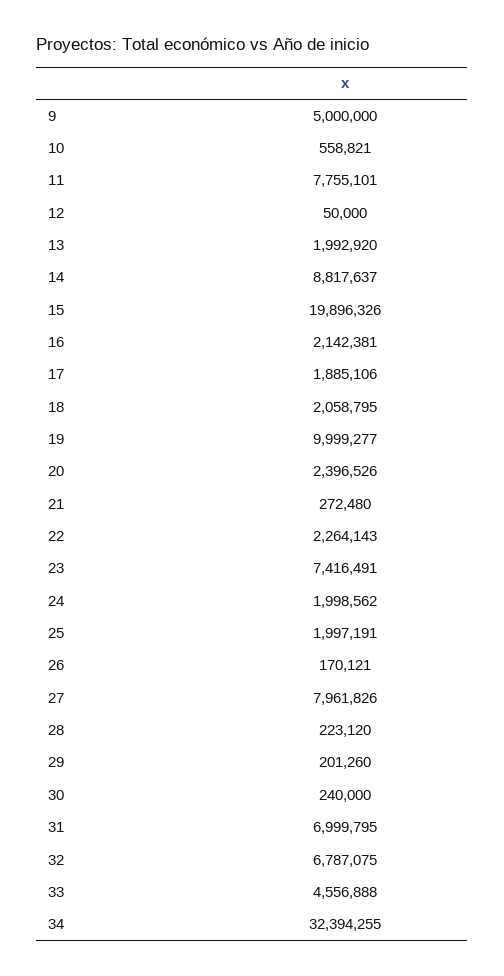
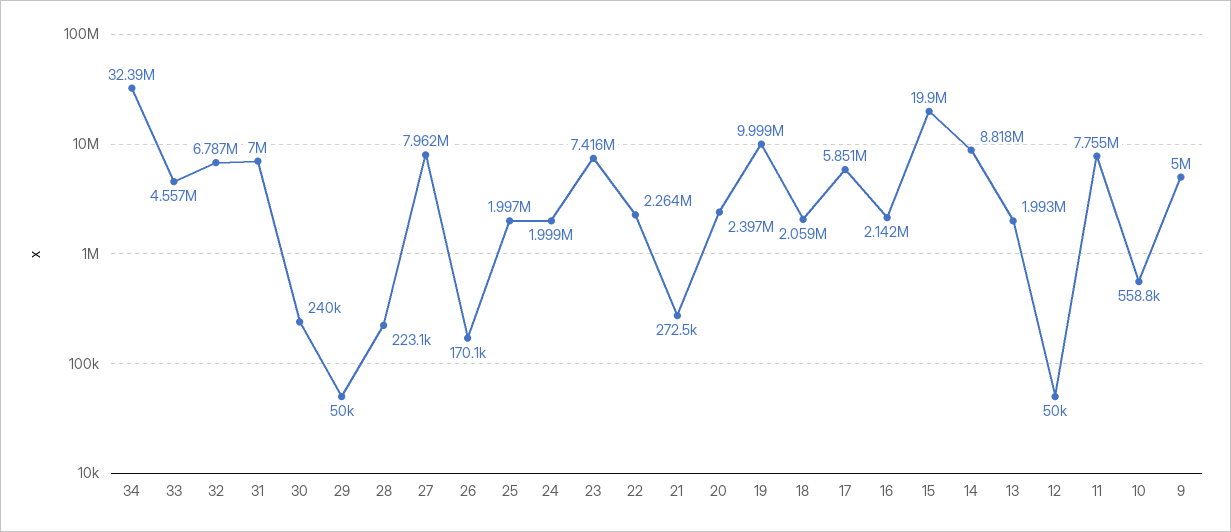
17: 1885106 -> 5851000
29: 201260 -> 50000

